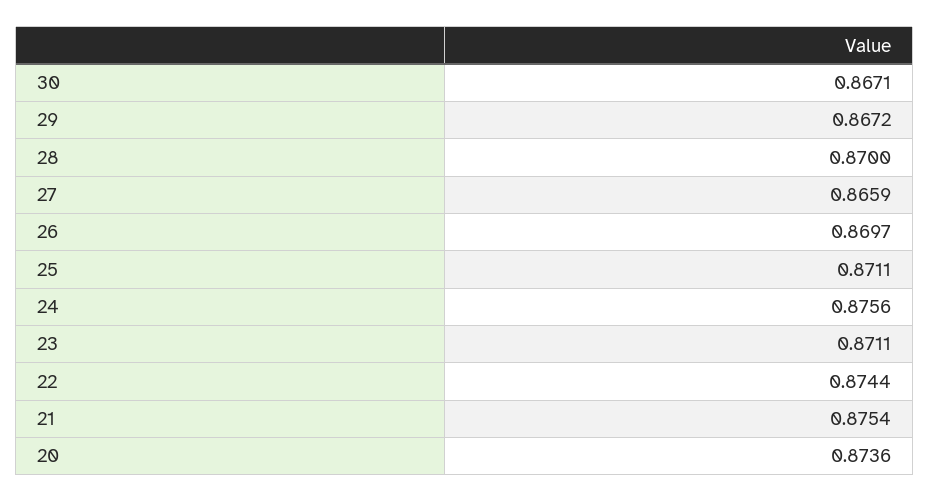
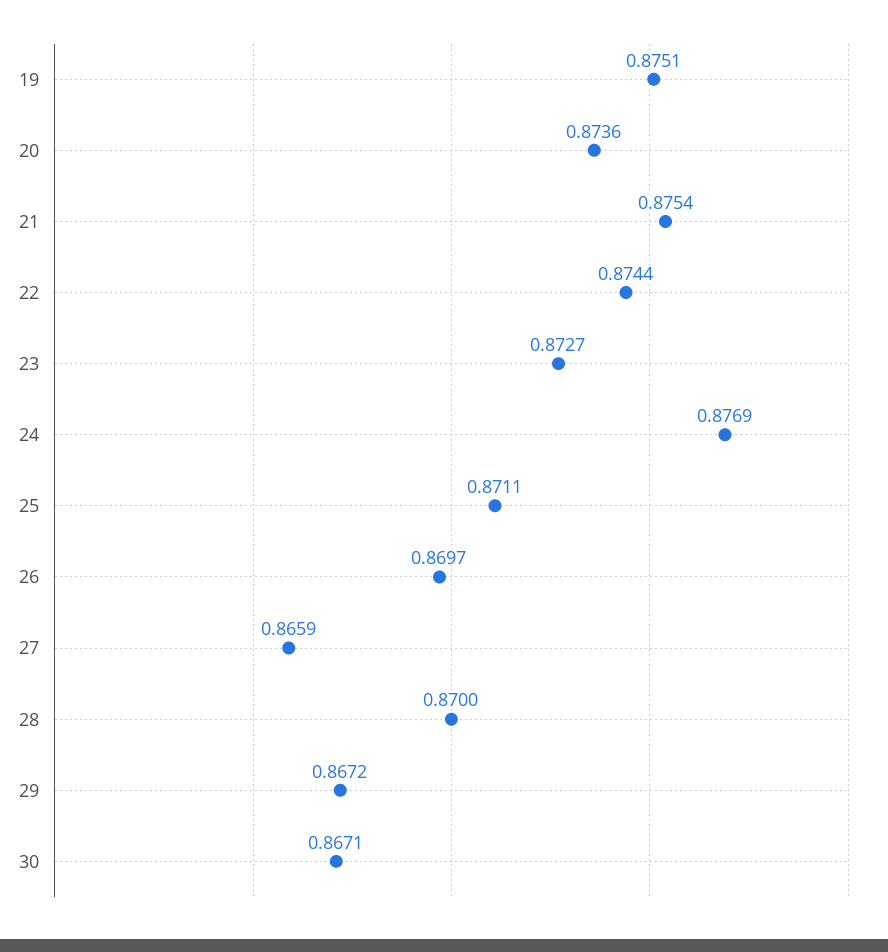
24: 0.8756 -> 0.8769
23: 0.8711 -> 0.8727
19: none -> 0.8751

